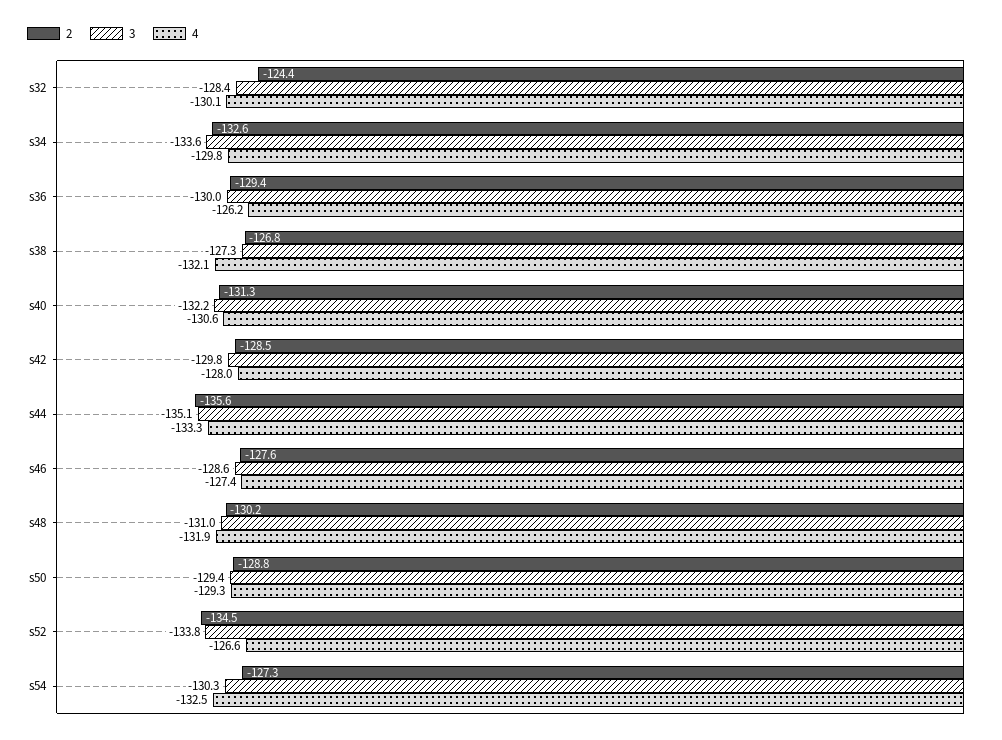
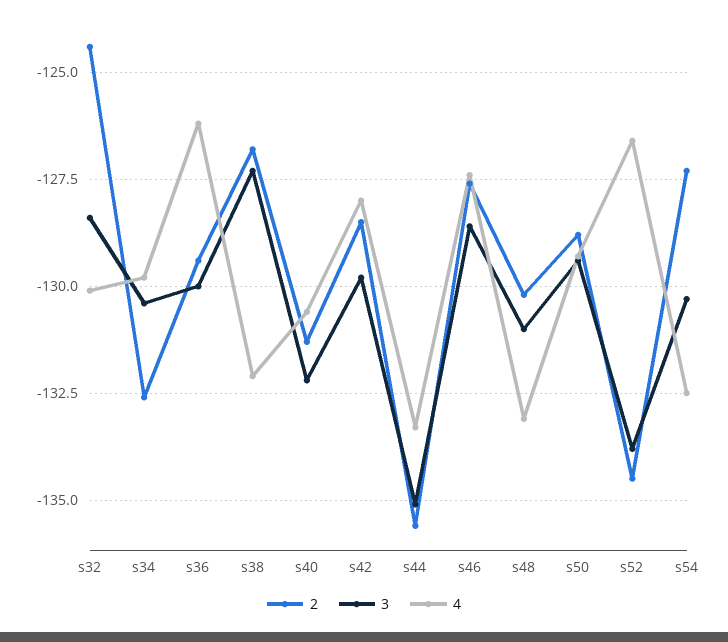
3, s34: -133.6 -> -130.5
4, s48: -131.9 -> -133

